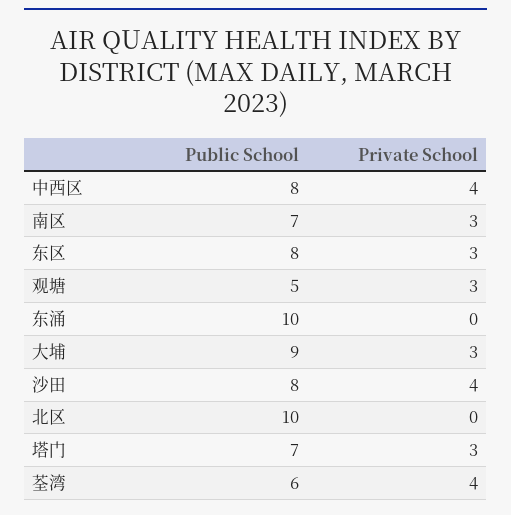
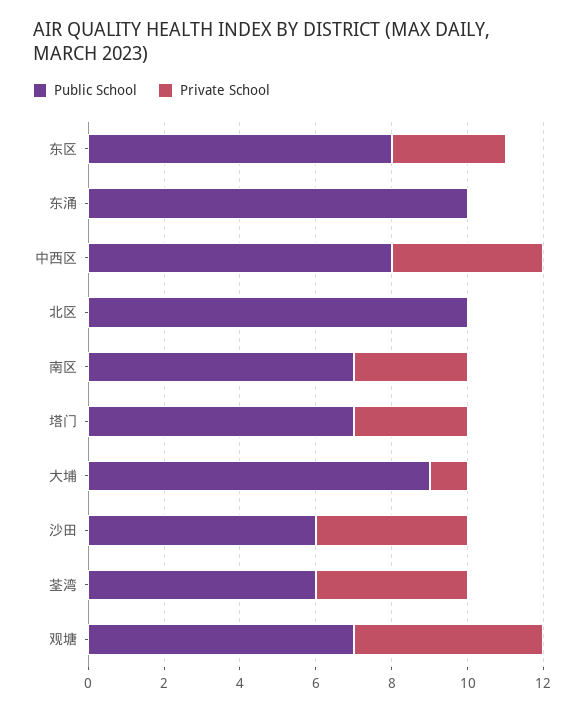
Public School, 观塘: 5 -> 7
Private School, 观塘: 3 -> 5
Private School, 大埔: 3 -> 1
Public School, 沙田: 8 -> 6

